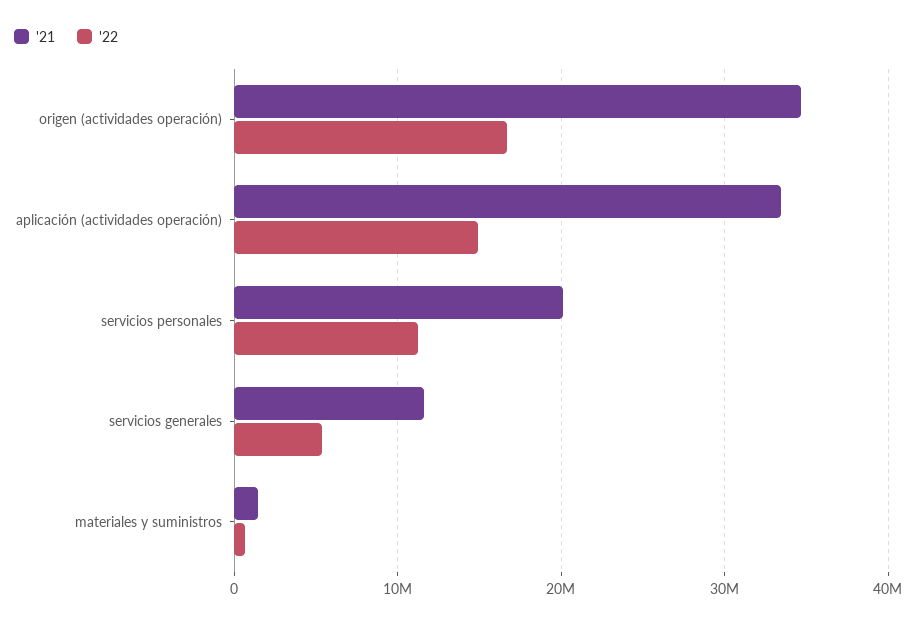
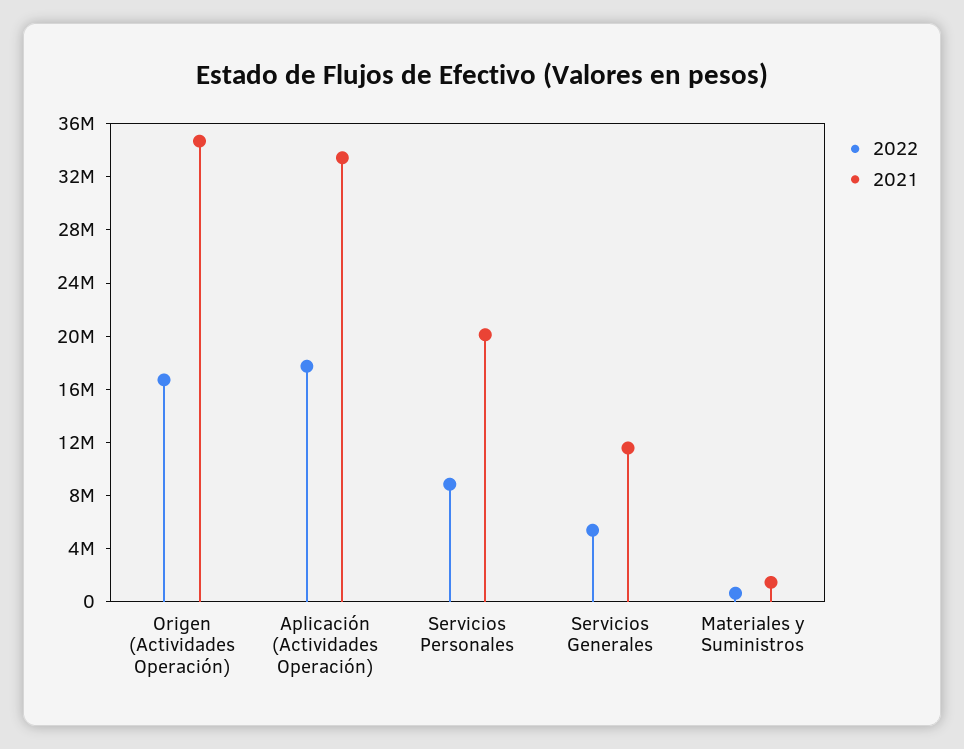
'22, aplicación (actividades operación): 15000000 -> 18000000
'22, servicios personales: 11000000 -> 9000000

